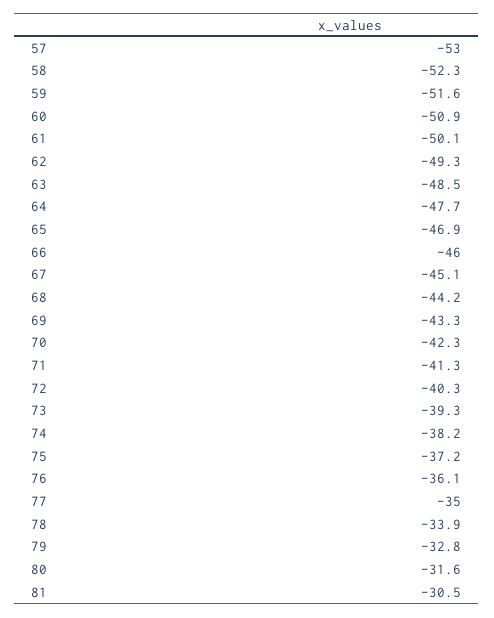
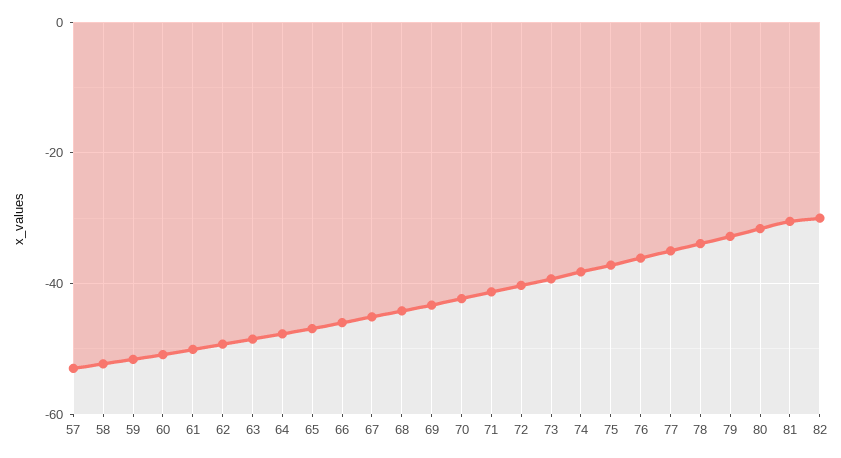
82: none -> -30

